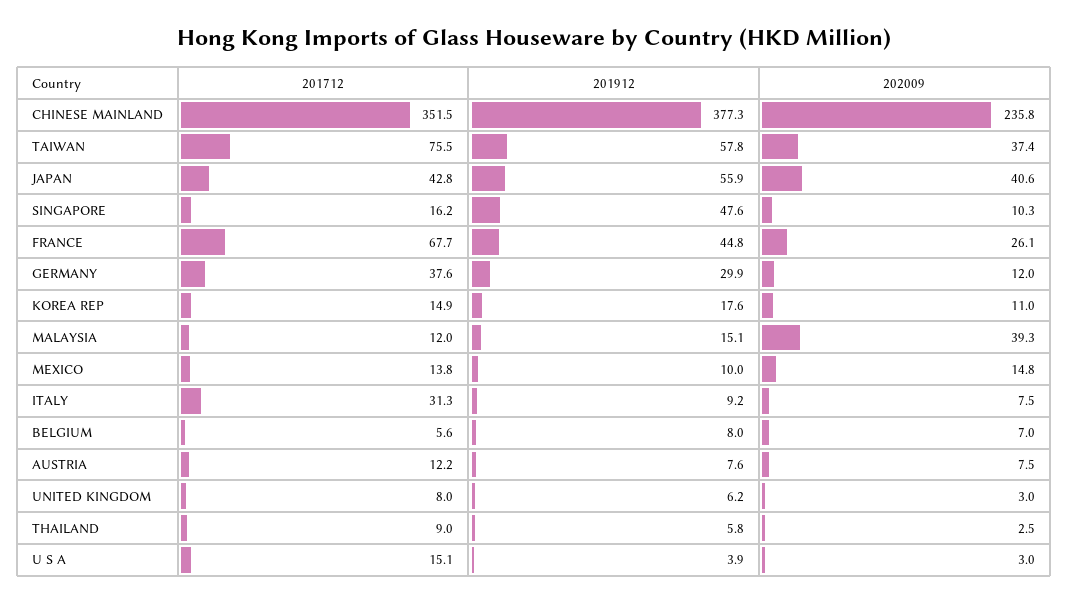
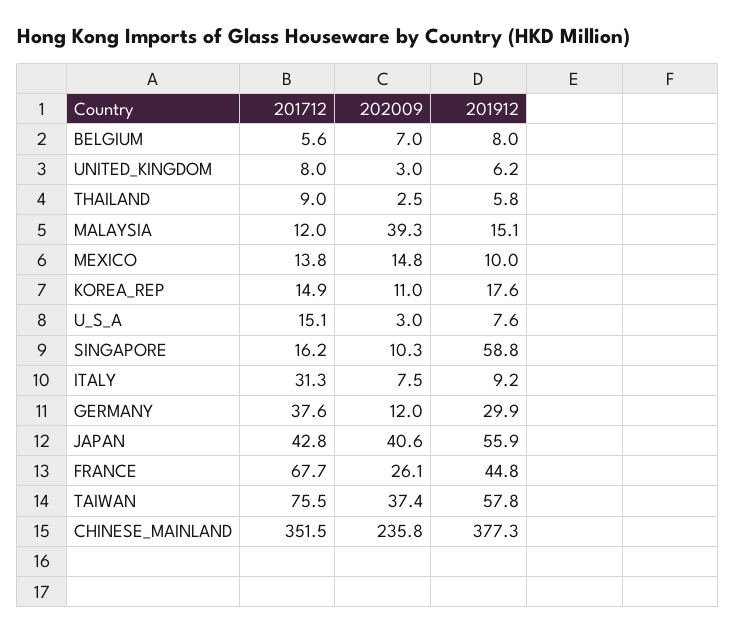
201912, SINGAPORE: 47.6 -> 58.8
201712, AUSTRIA: 12.2 -> none
201912, AUSTRIA: 7.6 -> none
202009, AUSTRIA: 7.5 -> none
201912, U S A: 3.9 -> 7.6

